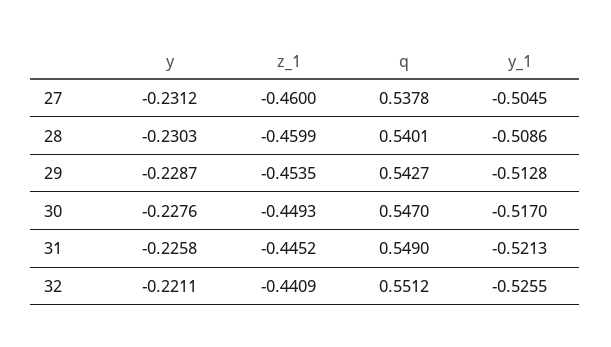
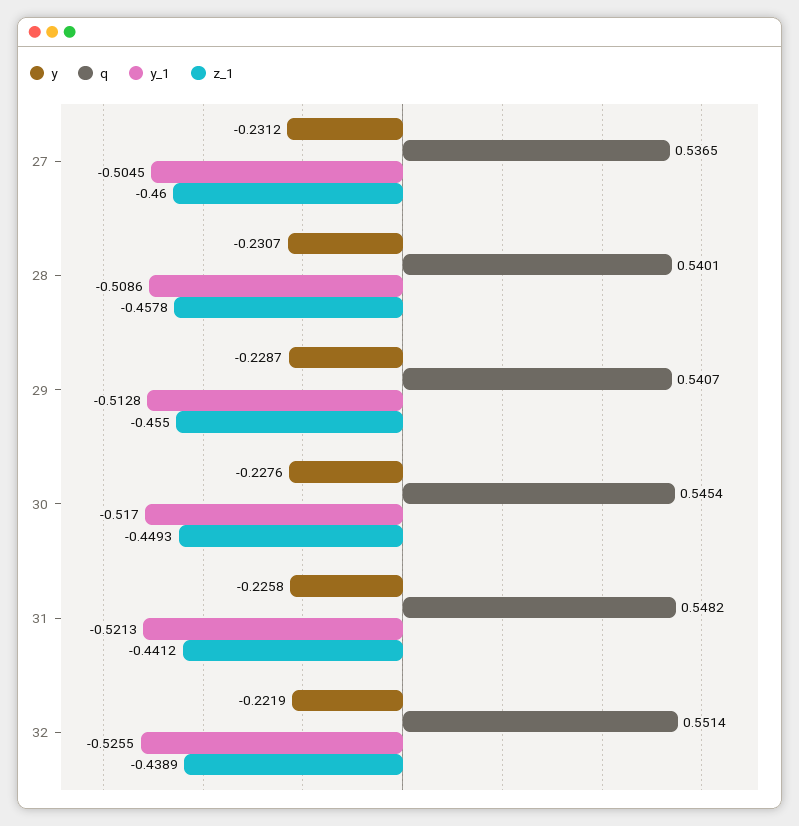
q, 27: 0.5378 -> 0.5365
y, 28: -0.2303 -> -0.2307
z_1, 28: -0.4599 -> -0.4578
z_1, 29: -0.4535 -> -0.455
q, 29: 0.5427 -> 0.5407
q, 30: 0.547 -> 0.5454
z_1, 31: -0.4452 -> -0.4412
q, 31: 0.549 -> 0.5482
y, 32: -0.2211 -> -0.2219
z_1, 32: -0.4409 -> -0.4389
q, 32: 0.5512 -> 0.5514

